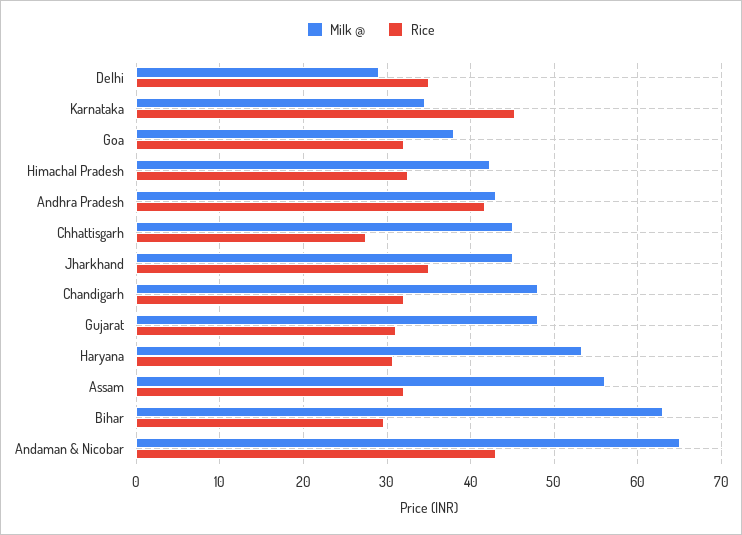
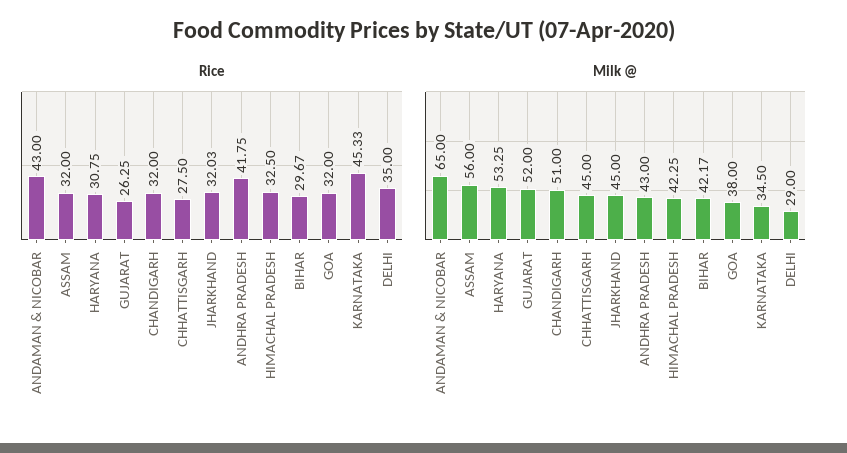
Rice, Jharkhand: 35 -> 32.03
Milk @, Chandigarh: 48 -> 51
Milk @, Gujarat: 48 -> 52
Rice, Gujarat: 31 -> 26.25
Milk @, Bihar: 63 -> 42.17

